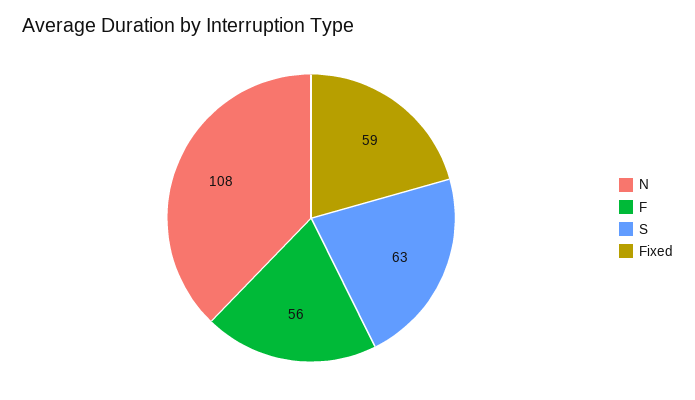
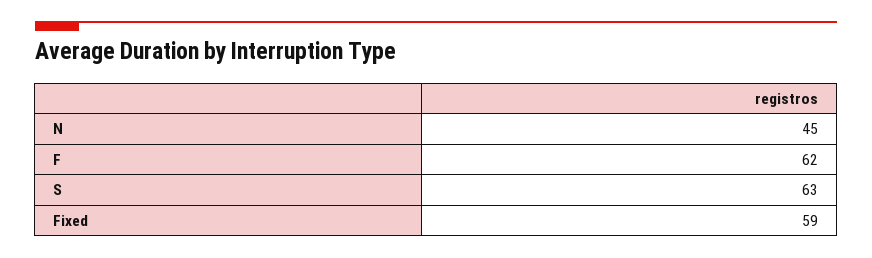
N: 108 -> 45
F: 56 -> 62

